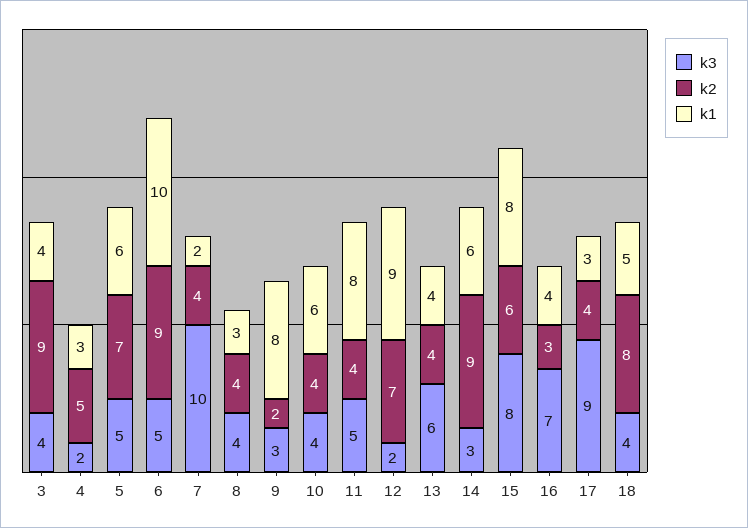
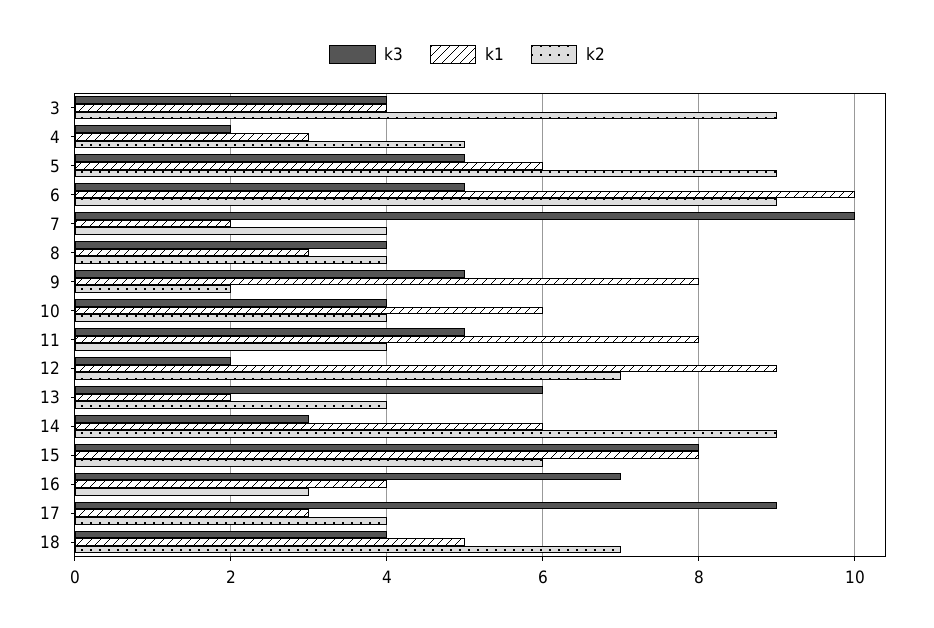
k2, 5: 7 -> 9
k3, 9: 3 -> 5
k1, 13: 4 -> 2
k2, 18: 8 -> 7

